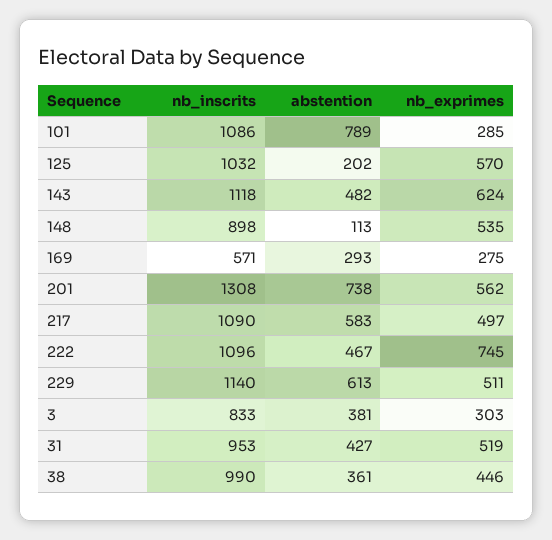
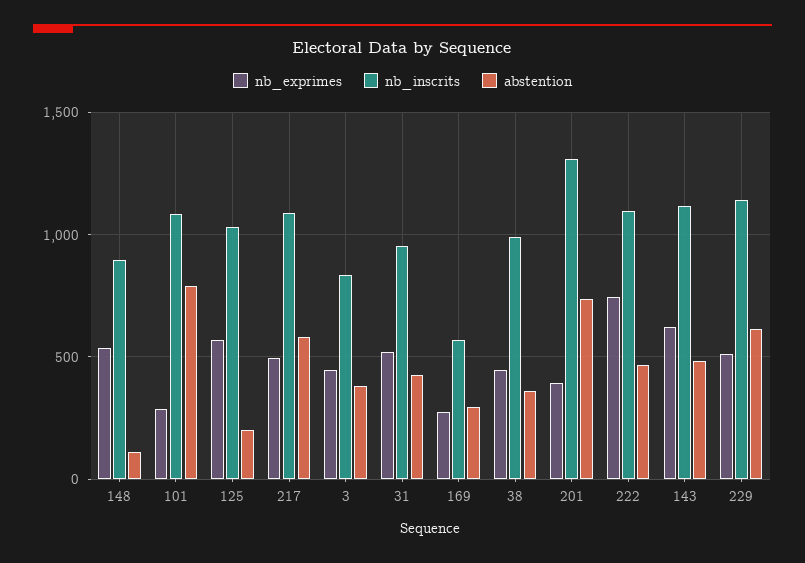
nb_exprimes, 201: 562 -> 400
nb_exprimes, 3: 303 -> 450

